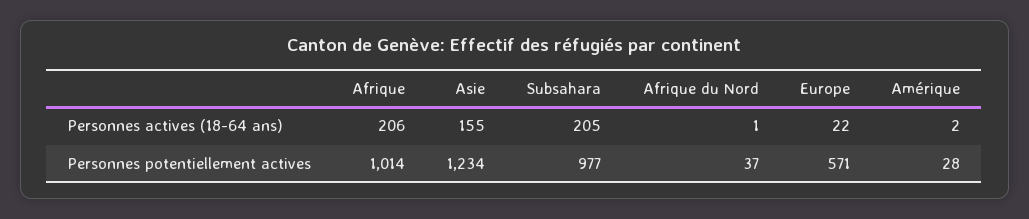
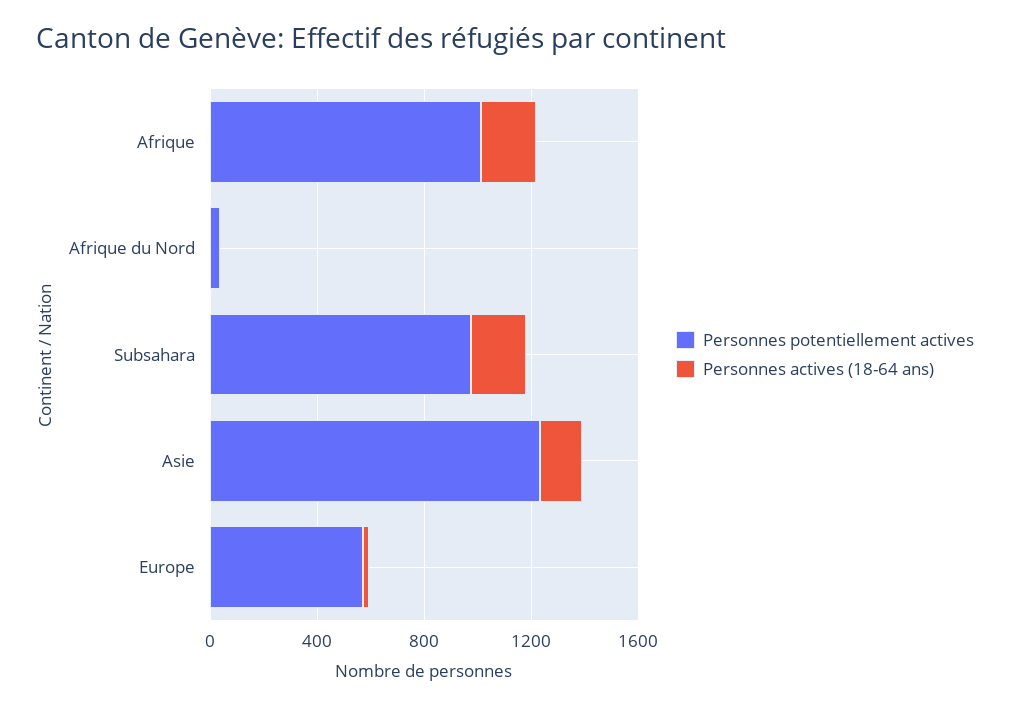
Personnes actives (18-64 ans), Amérique: 2 -> none
Personnes potentiellement actives, Amérique: 28 -> none

